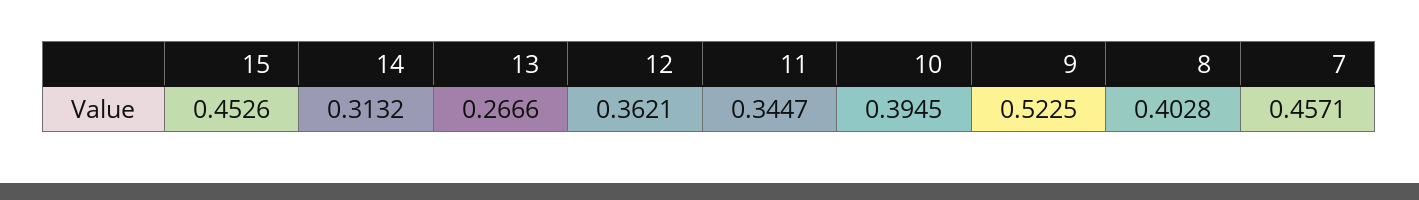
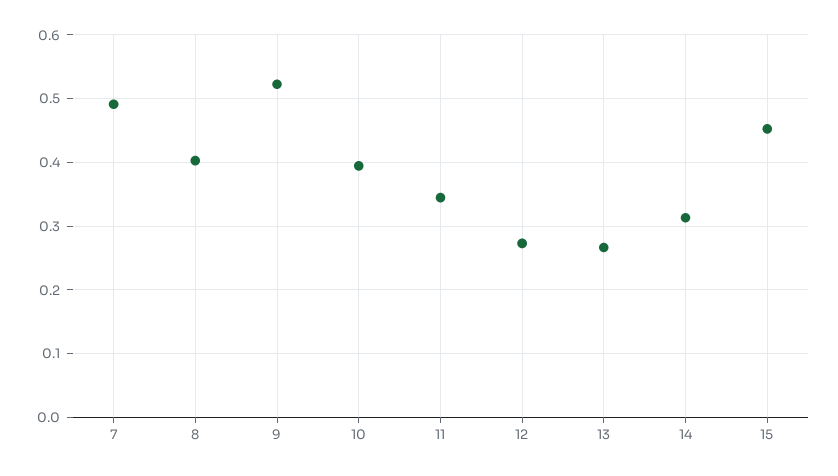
12: 0.3621 -> 0.27
7: 0.4571 -> 0.49

